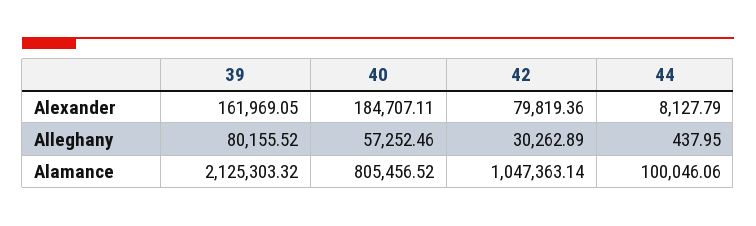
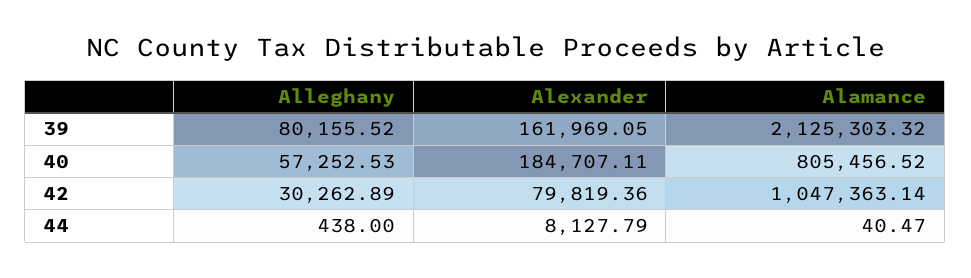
40, Alleghany: 57252.46 -> 57252.53
44, Alleghany: 437.95 -> 438
44, Alamance: 100046.06 -> 40.47

